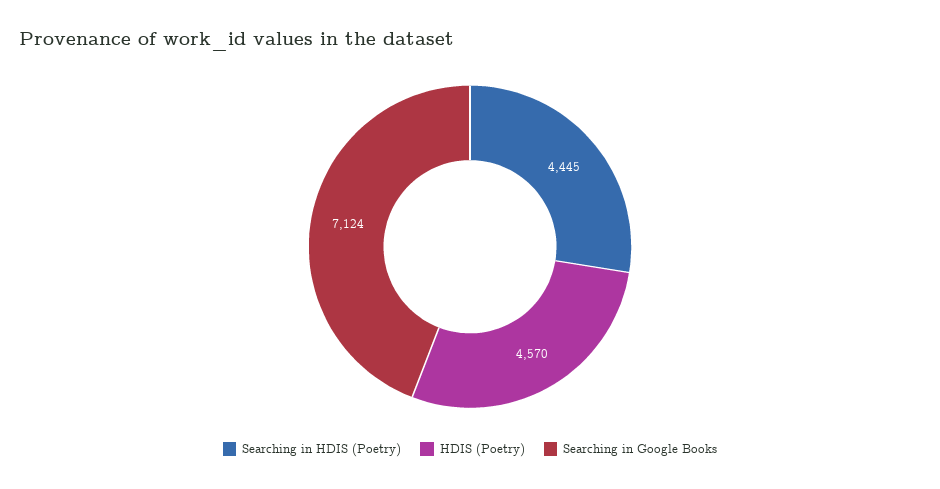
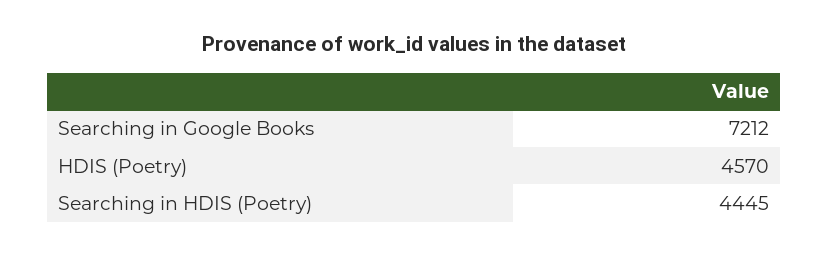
Searching in Google Books: 7124 -> 7212

